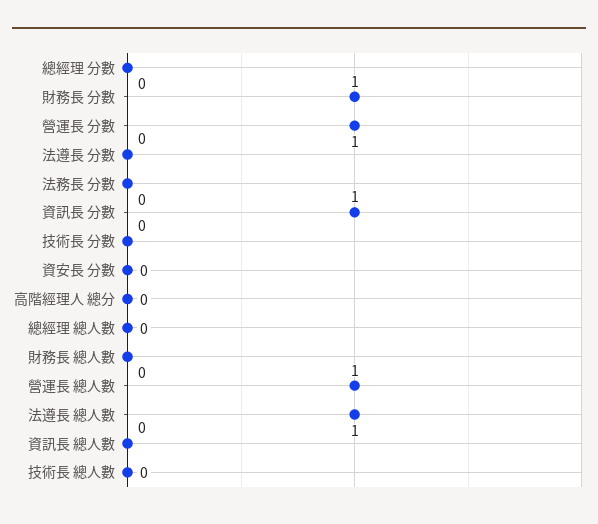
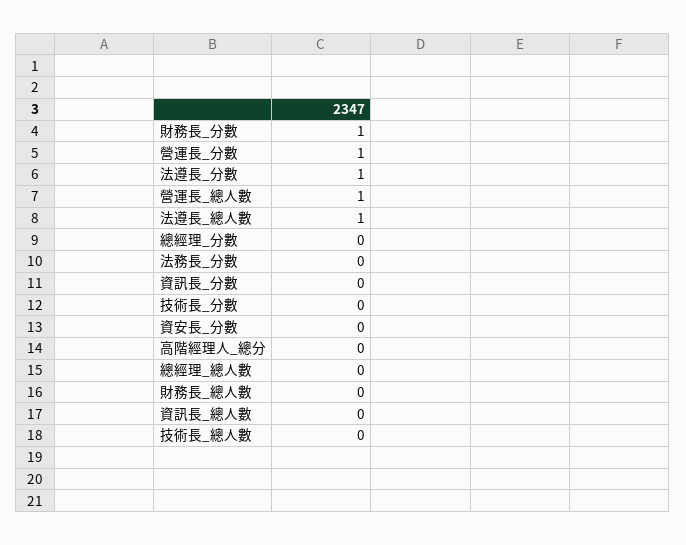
法遵長 分數: 0 -> 1
資訊長 分數: 1 -> 0

